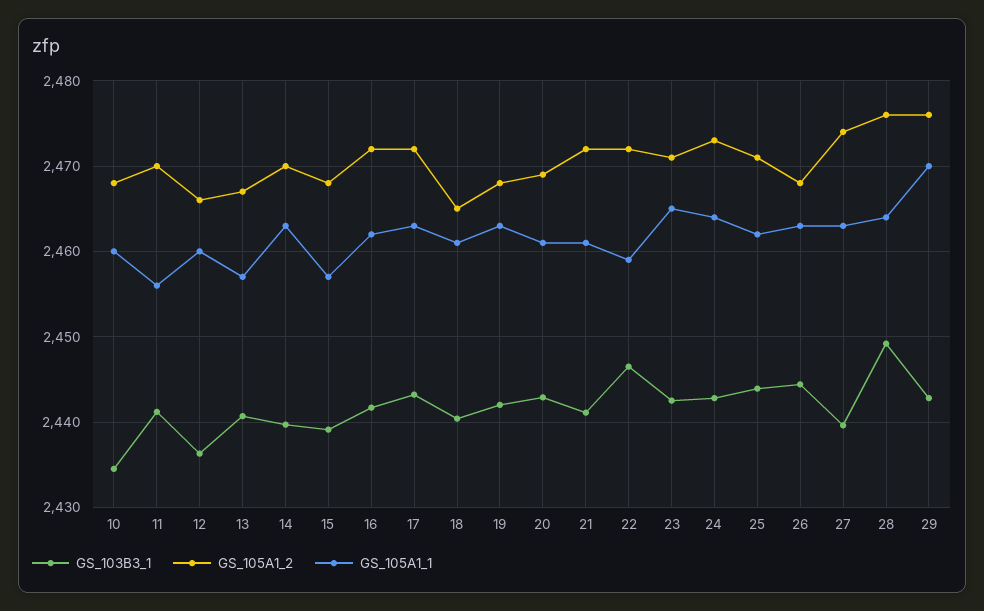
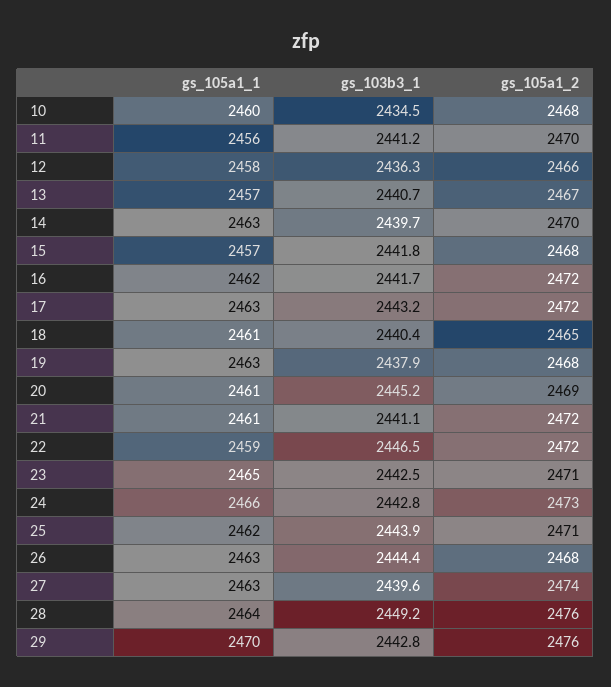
GS_105A1_1, 12: 2460 -> 2458
GS_103B3_1, 15: 2439 -> 2441.8
GS_103B3_1, 19: 2442 -> 2437.9
GS_103B3_1, 20: 2443 -> 2445.2
GS_105A1_1, 24: 2464 -> 2466

